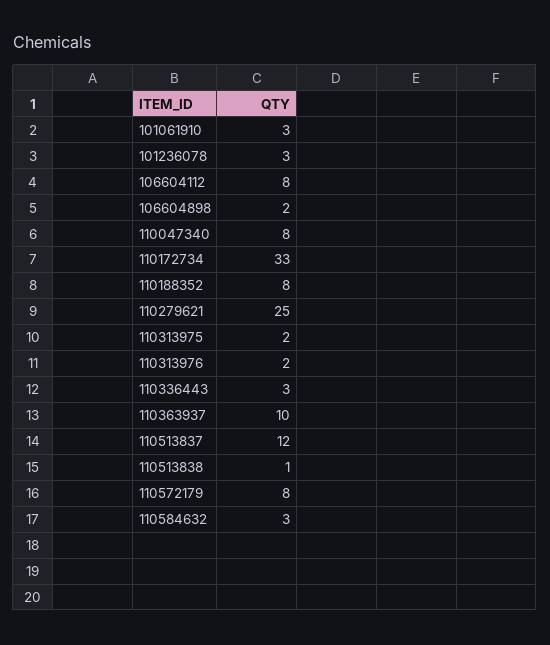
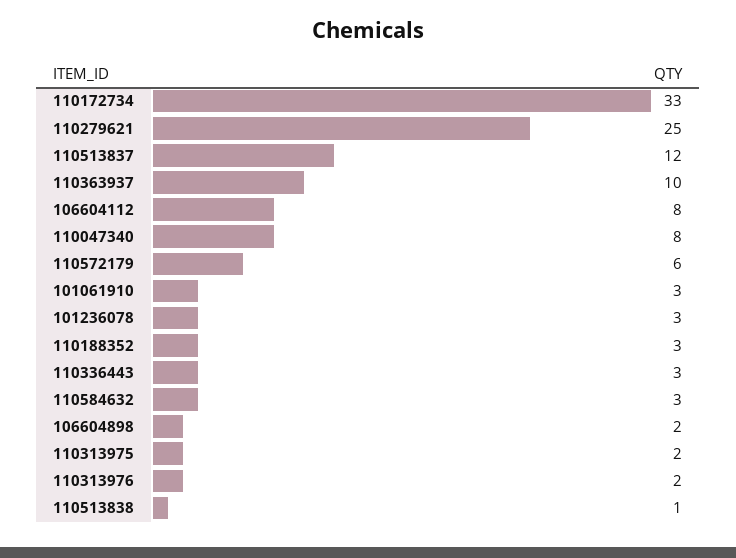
110188352: 8 -> 3
110572179: 8 -> 6

